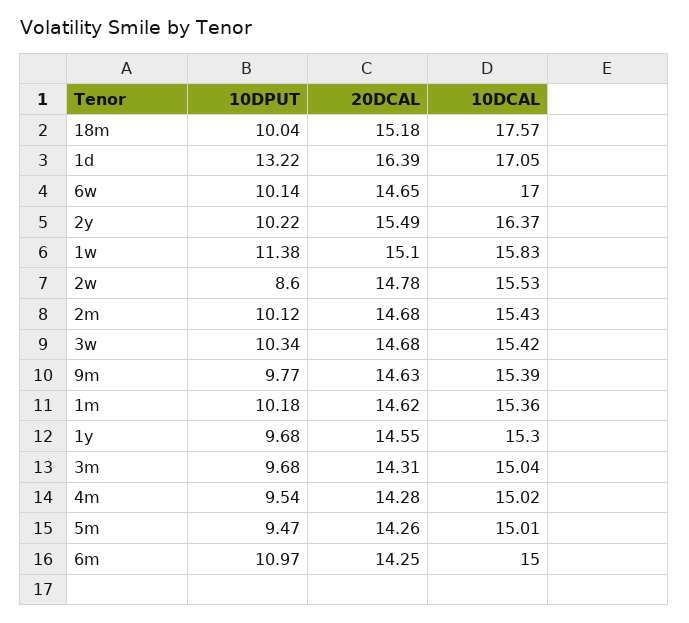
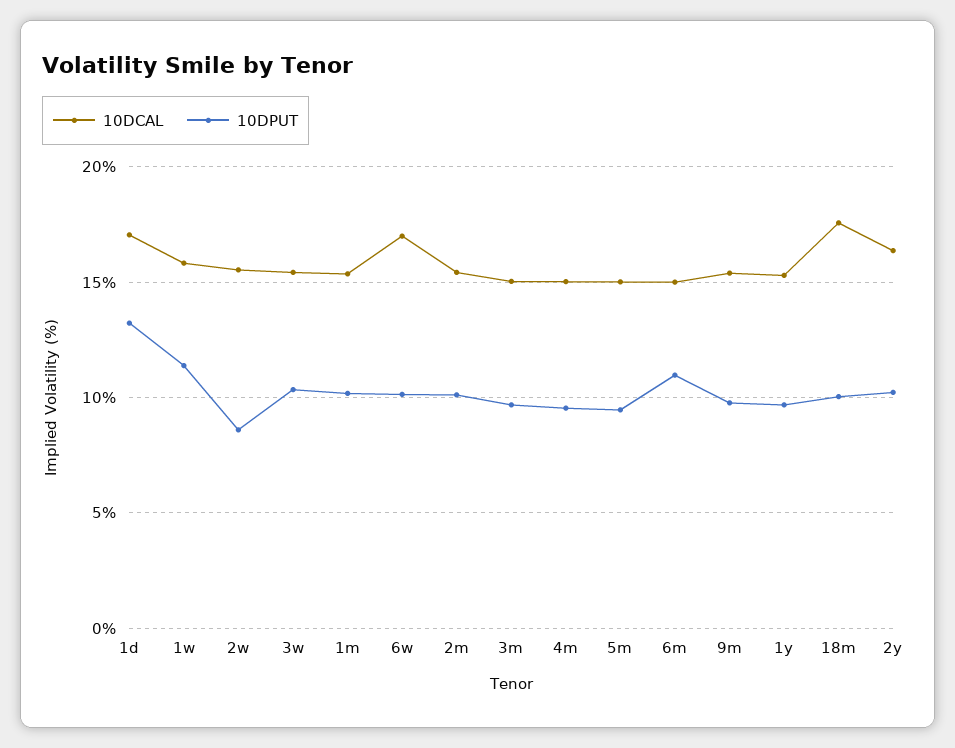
20DCAL, 18m: 15.18 -> none
20DCAL, 1d: 16.39 -> none
20DCAL, 6w: 14.65 -> none
20DCAL, 2y: 15.49 -> none
20DCAL, 1w: 15.1 -> none
20DCAL, 2w: 14.78 -> none
20DCAL, 2m: 14.68 -> none
20DCAL, 3w: 14.68 -> none
20DCAL, 9m: 14.63 -> none
20DCAL, 1m: 14.62 -> none
20DCAL, 1y: 14.55 -> none
20DCAL, 3m: 14.31 -> none
20DCAL, 4m: 14.28 -> none
20DCAL, 5m: 14.26 -> none
20DCAL, 6m: 14.25 -> none

